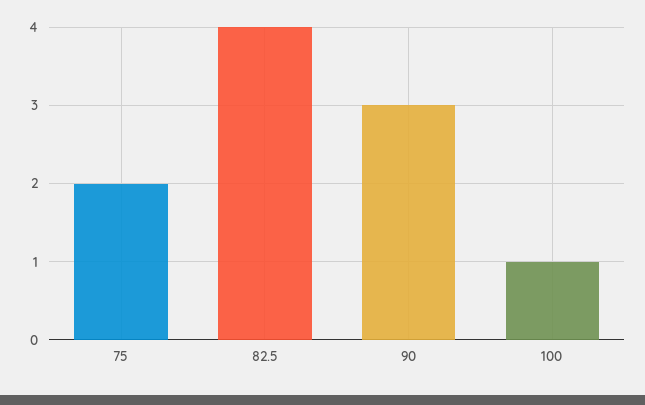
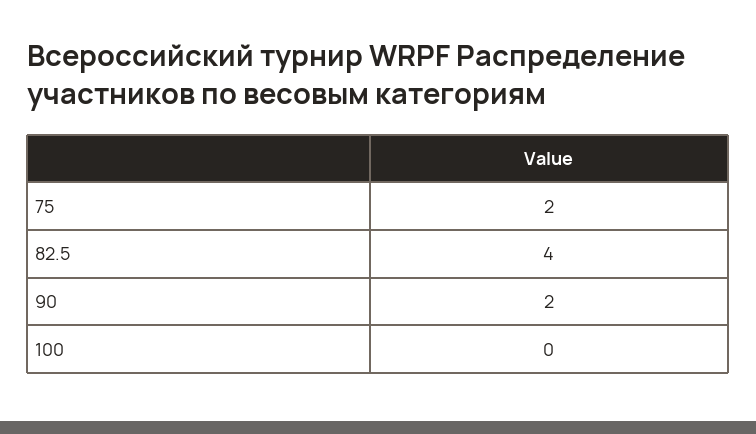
90: 3 -> 2
100: 1 -> 0

